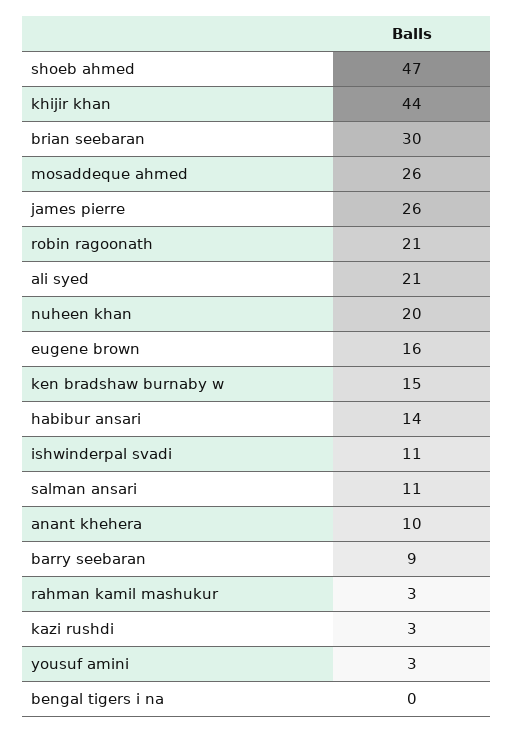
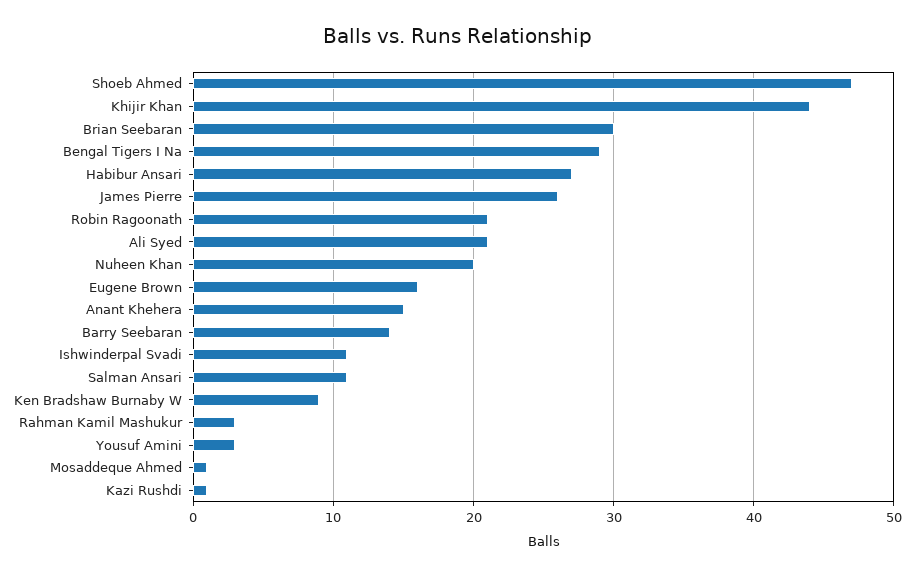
mosaddeque ahmed: 26 -> 1
ken bradshaw burnaby w: 15 -> 9
habibur ansari: 14 -> 27
anant khehera: 10 -> 15
barry seebaran: 9 -> 14
kazi rushdi: 3 -> 1
bengal tigers i na: 0 -> 29

